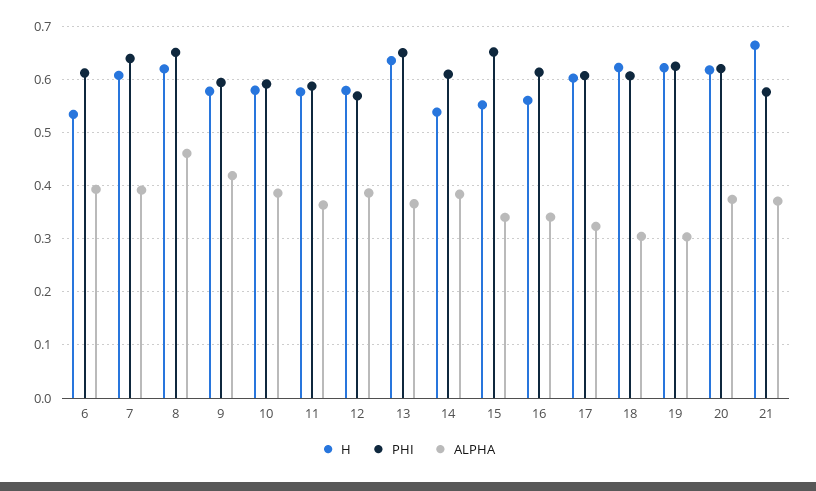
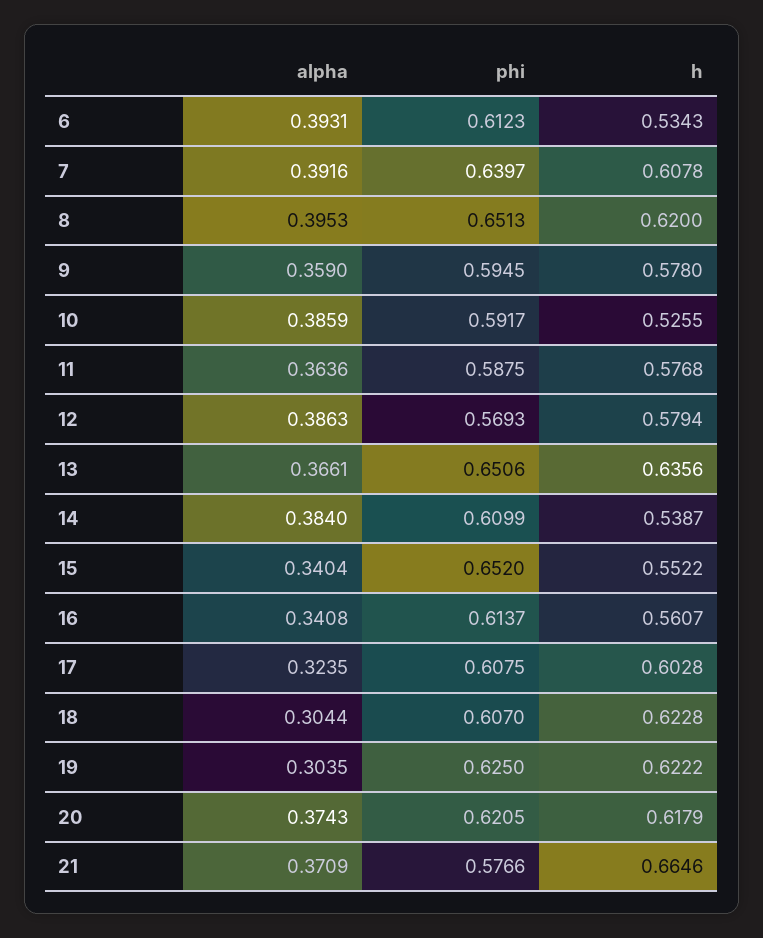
ALPHA, 8: 0.46 -> 0.3953
ALPHA, 9: 0.42 -> 0.359
H, 10: 0.58 -> 0.5255

